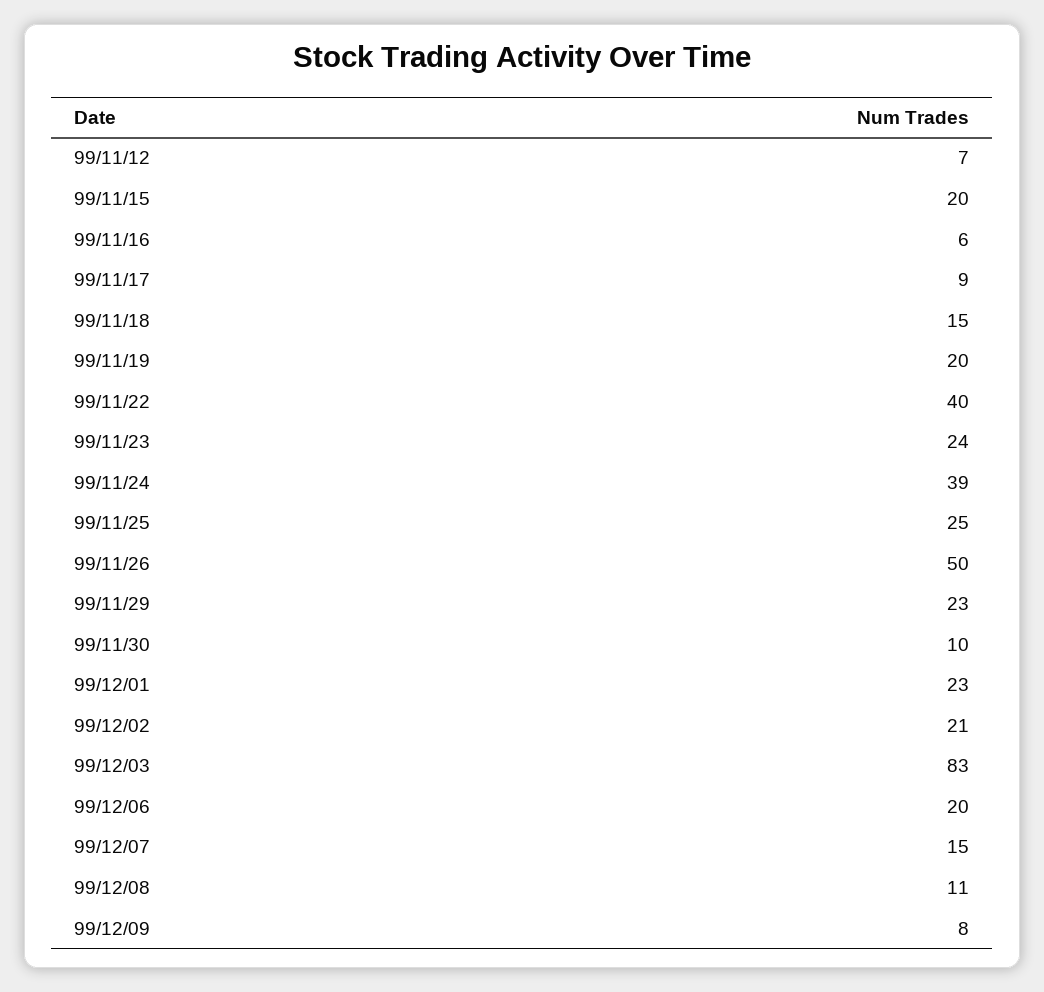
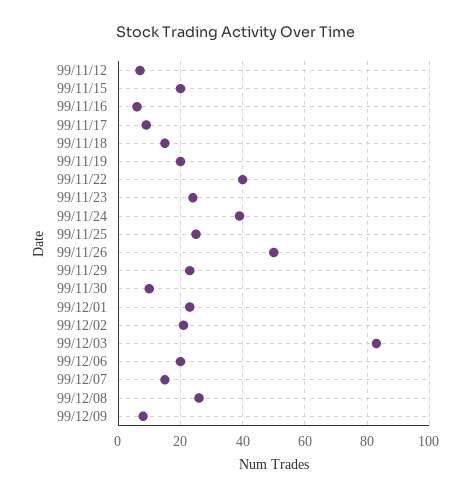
99/12/08: 11 -> 25

